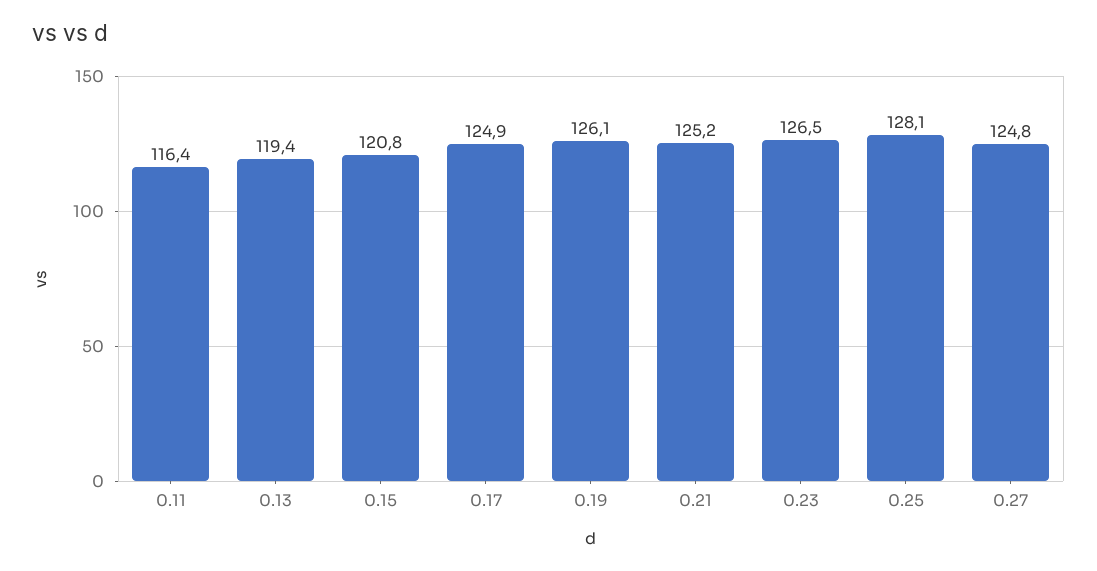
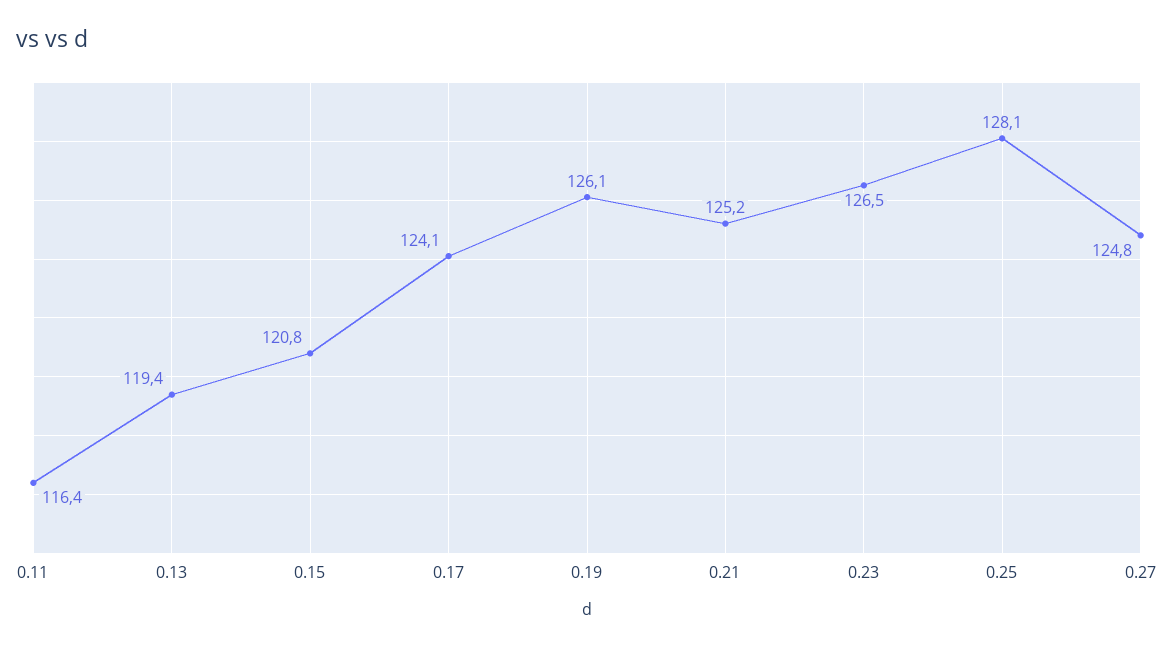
0.17: 124.9 -> 124.1

